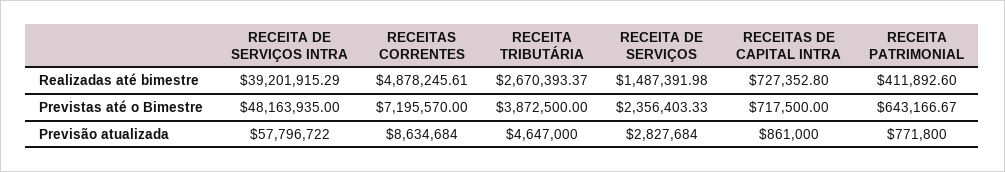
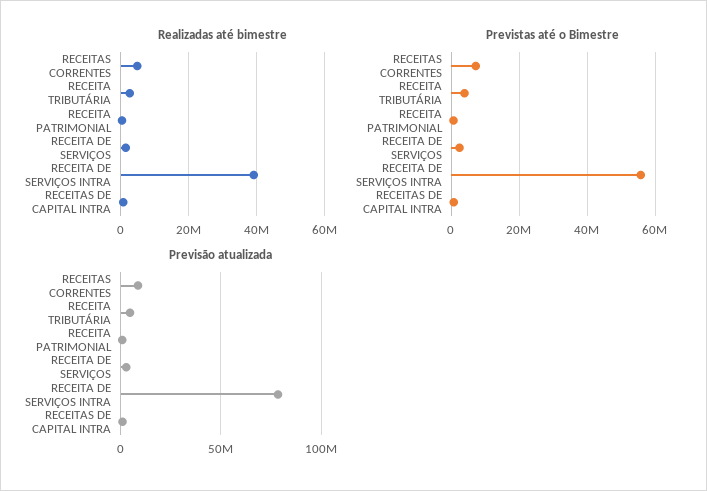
Previstas até o Bimestre, RECEITA DE SERVIÇOS INTRA: 48163935 -> 56000000
Previsão atualizada, RECEITA DE SERVIÇOS INTRA: 57796722 -> 80000000

